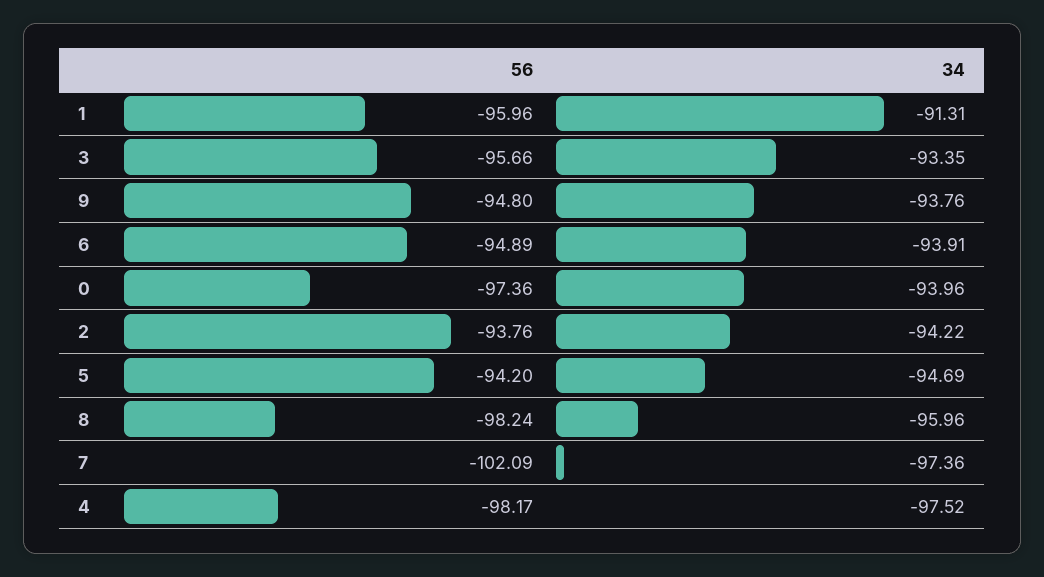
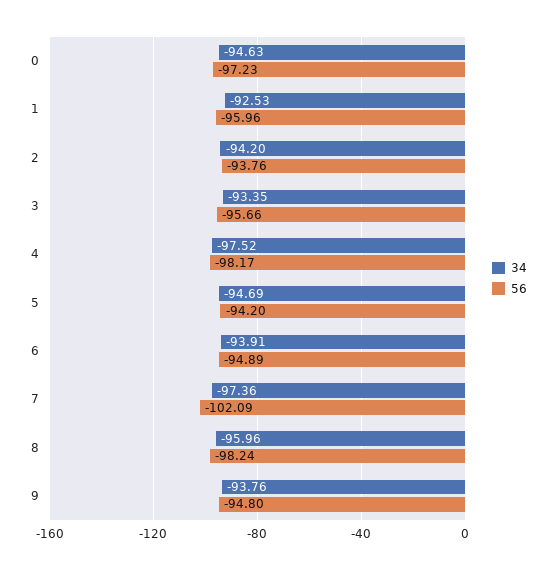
34, 1: -91.31 -> -92.53
56, 0: -97.36 -> -97.23
34, 0: -93.96 -> -94.63
34, 2: -94.22 -> -94.2

